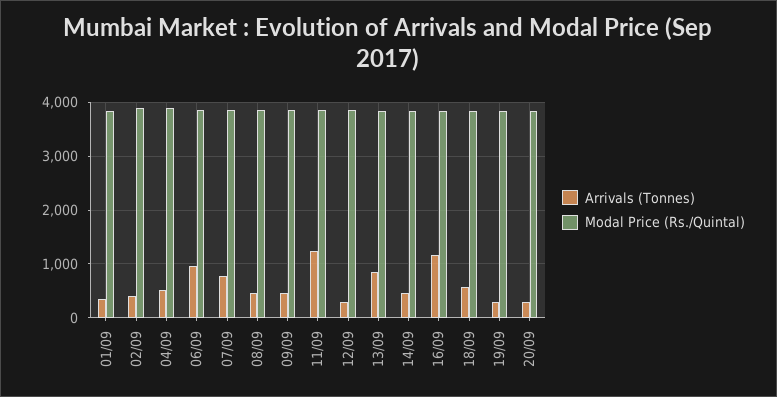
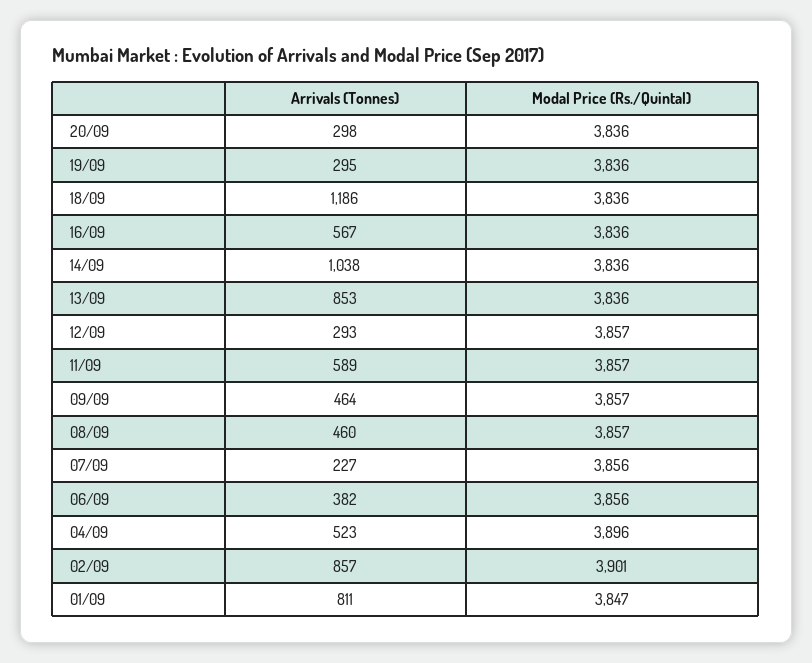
Arrivals (Tonnes), 01/09: 400 -> 811
Arrivals (Tonnes), 02/09: 400 -> 857
Arrivals (Tonnes), 06/09: 1000 -> 382
Arrivals (Tonnes), 07/09: 800 -> 227
Arrivals (Tonnes), 11/09: 1200 -> 589
Arrivals (Tonnes), 14/09: 400 -> 1038
Arrivals (Tonnes), 16/09: 1200 -> 567
Arrivals (Tonnes), 18/09: 600 -> 1186

